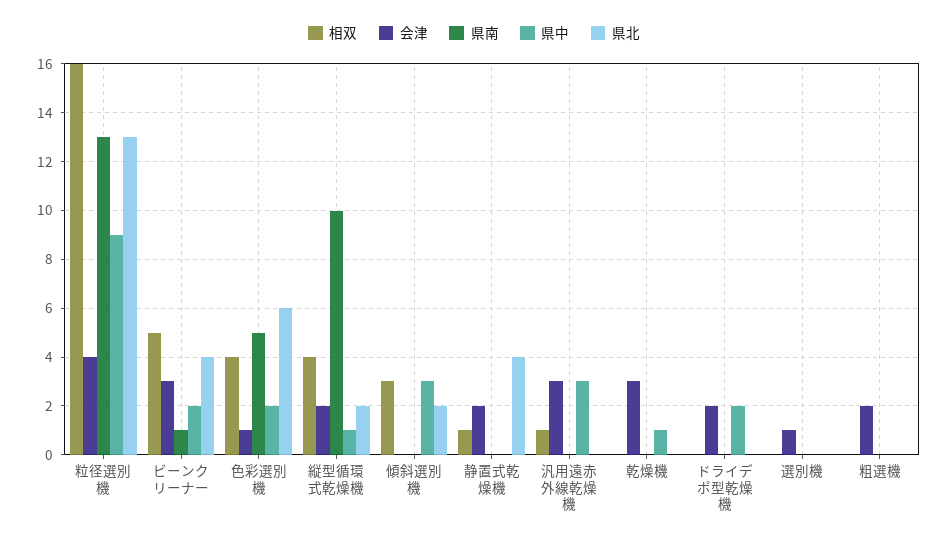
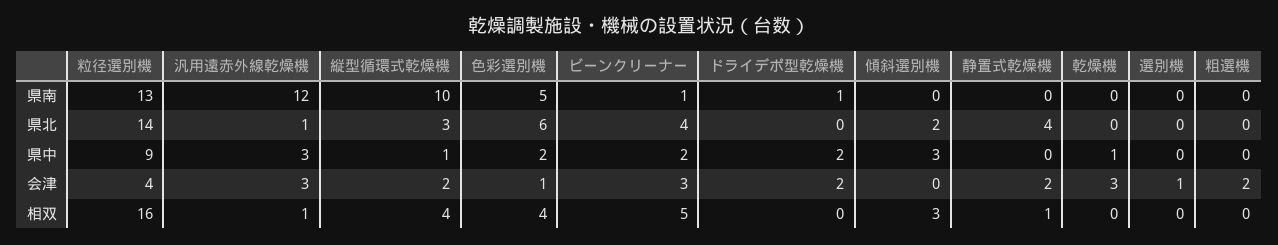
県北, 粒径選別機: 13 -> 14
県北, 縦型循環式乾燥機: 2 -> 3
県南, 汎用遠赤外線乾燥機: 0 -> 12
県北, 汎用遠赤外線乾燥機: 0 -> 1
県南, ドライデポ型乾燥機: 0 -> 1

